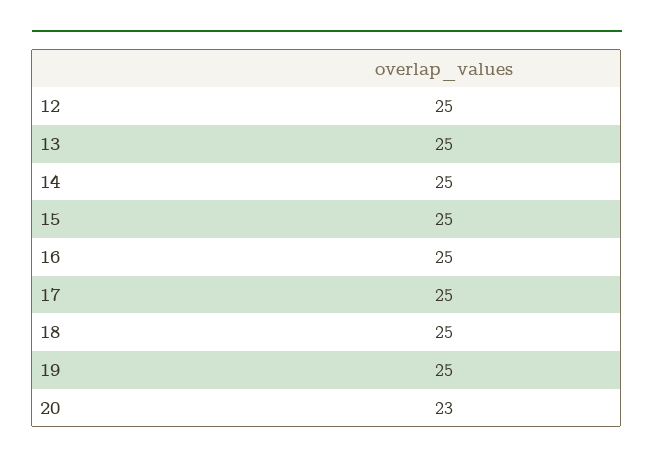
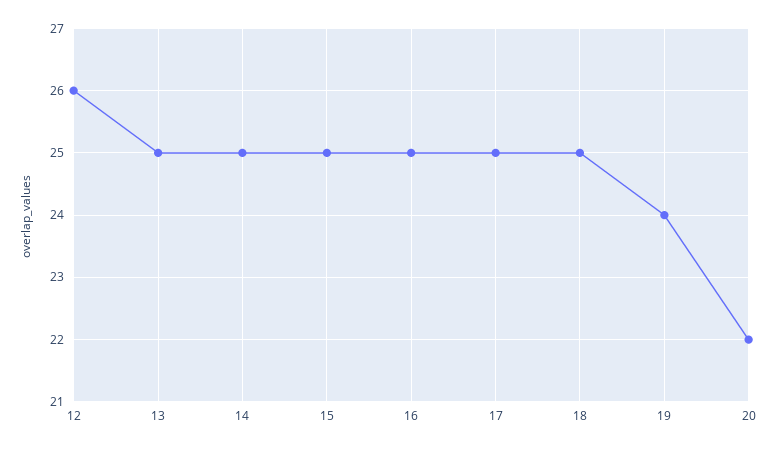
12: 25 -> 26
19: 25 -> 24
20: 23 -> 22

